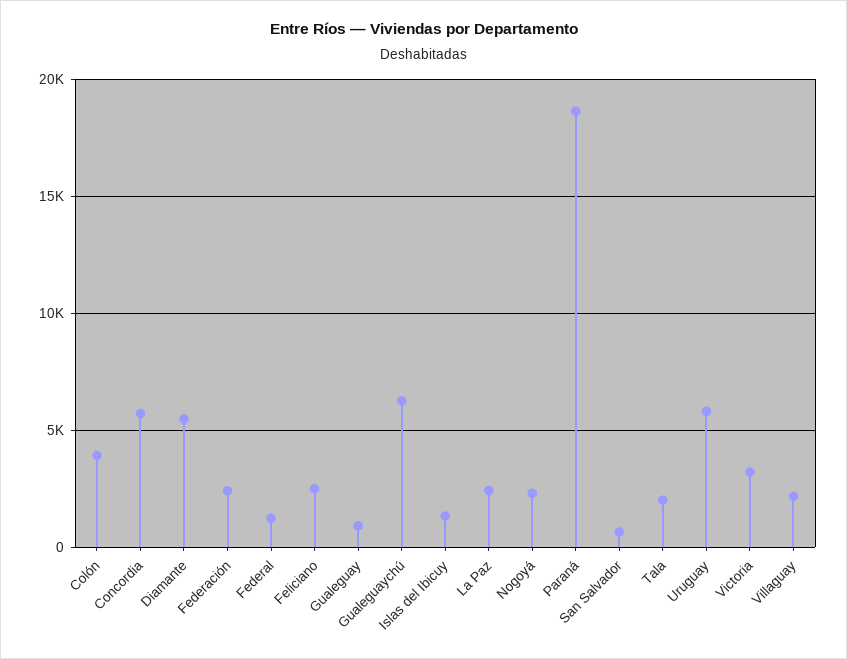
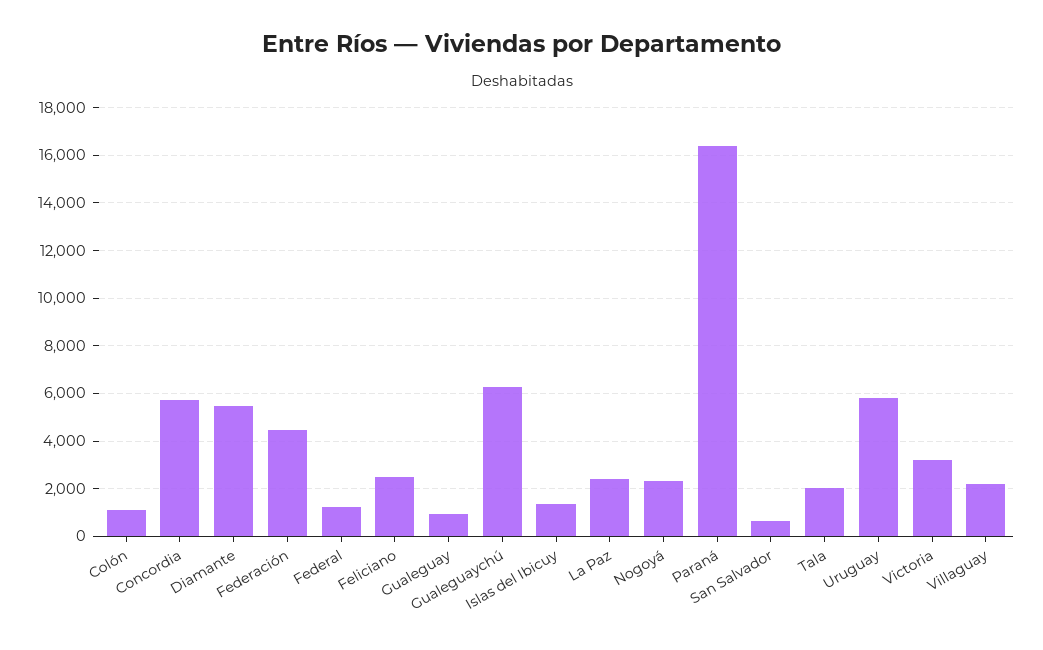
Colón: 4000 -> 1000
Federación: 2500 -> 4500
Paraná: 18500 -> 16500

